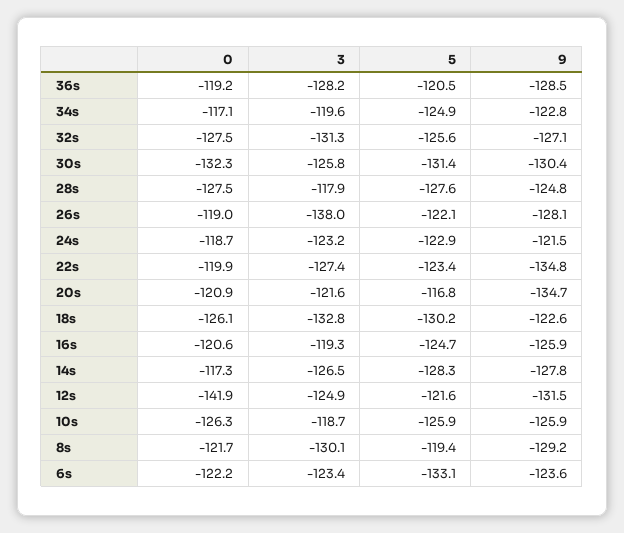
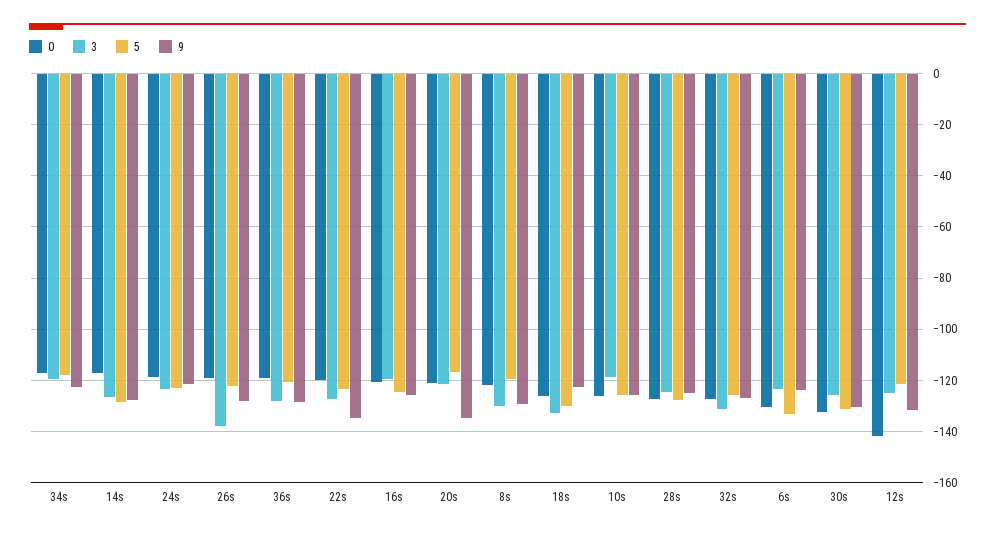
5, 34s: -124.9 -> -117.5
3, 28s: -117.9 -> -125
0, 6s: -122.2 -> -130

